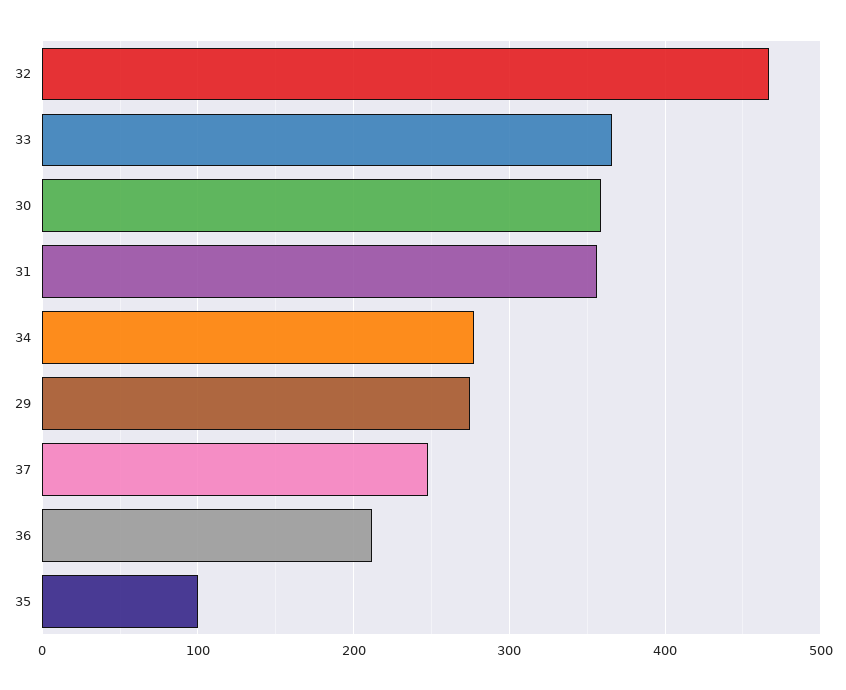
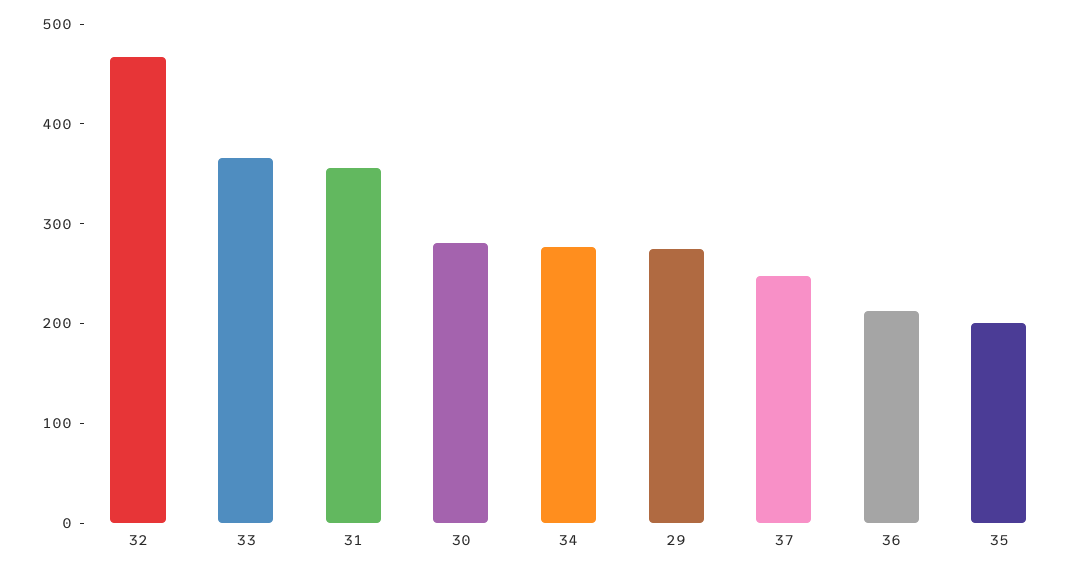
30: 360 -> 280
35: 100 -> 200

